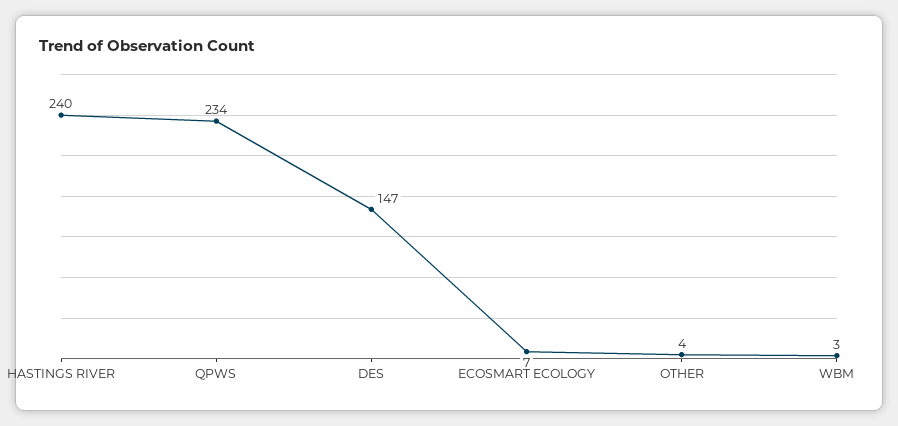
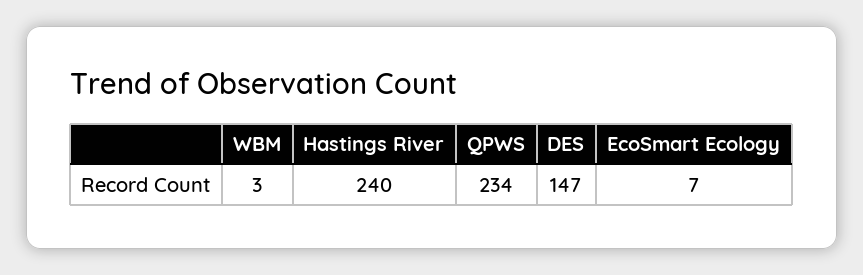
OTHER: 4 -> none

